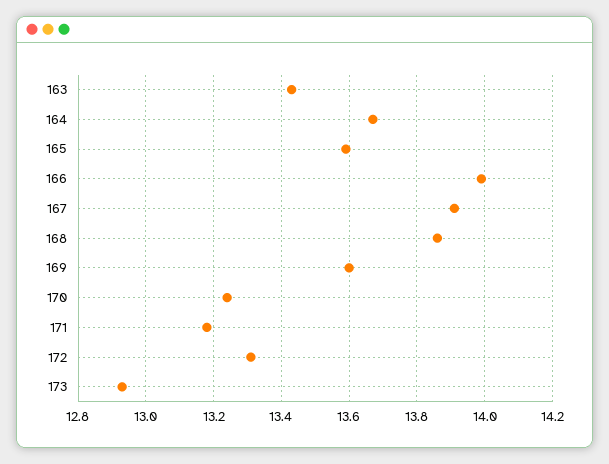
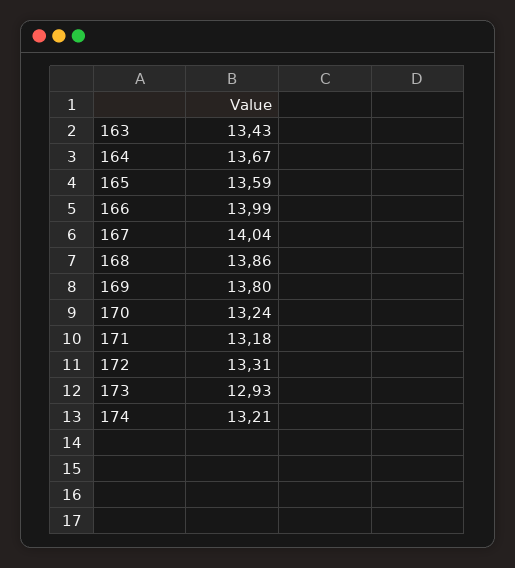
167: 13.9 -> 14.04
169: 13.6 -> 13.8
174: none -> 13.21

